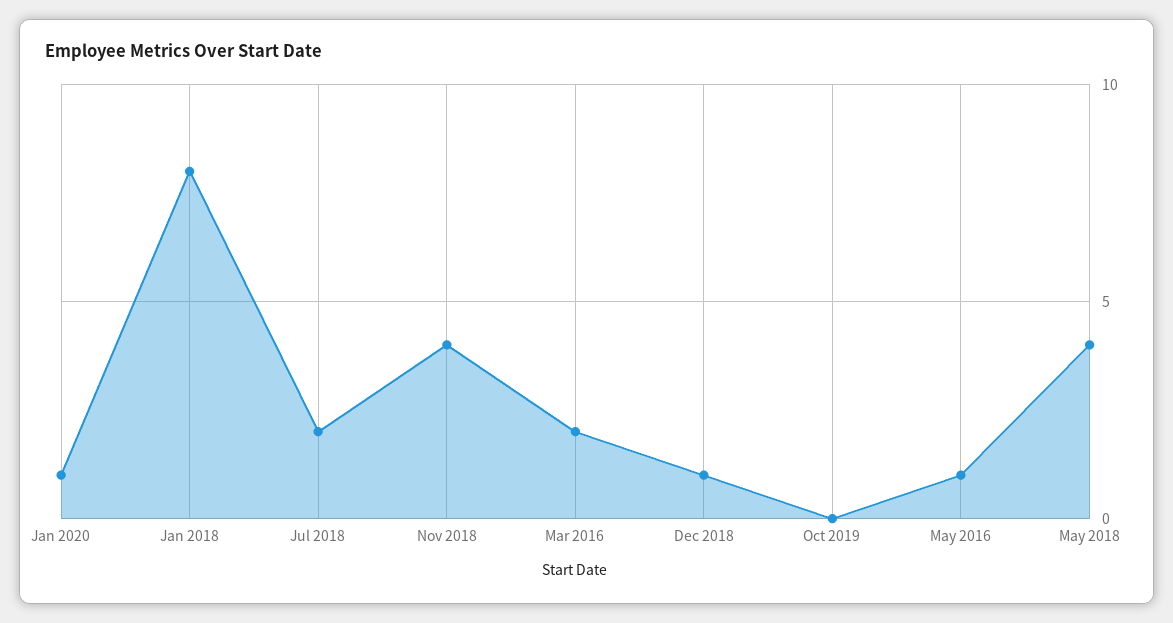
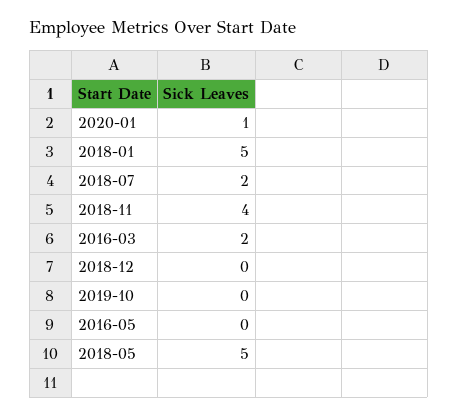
Jan 2018: 8 -> 5
Dec 2018: 1 -> 0
May 2016: 1 -> 0
May 2018: 4 -> 5

